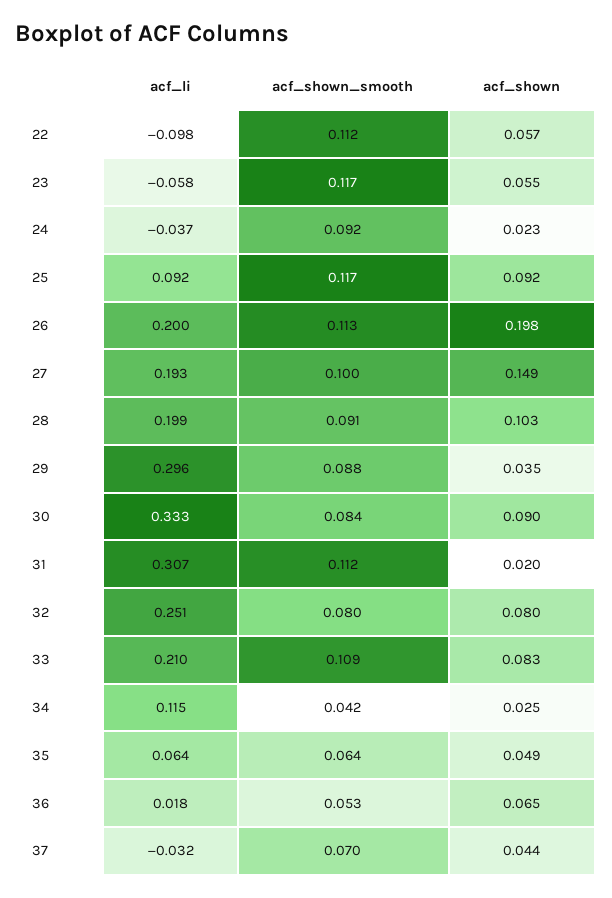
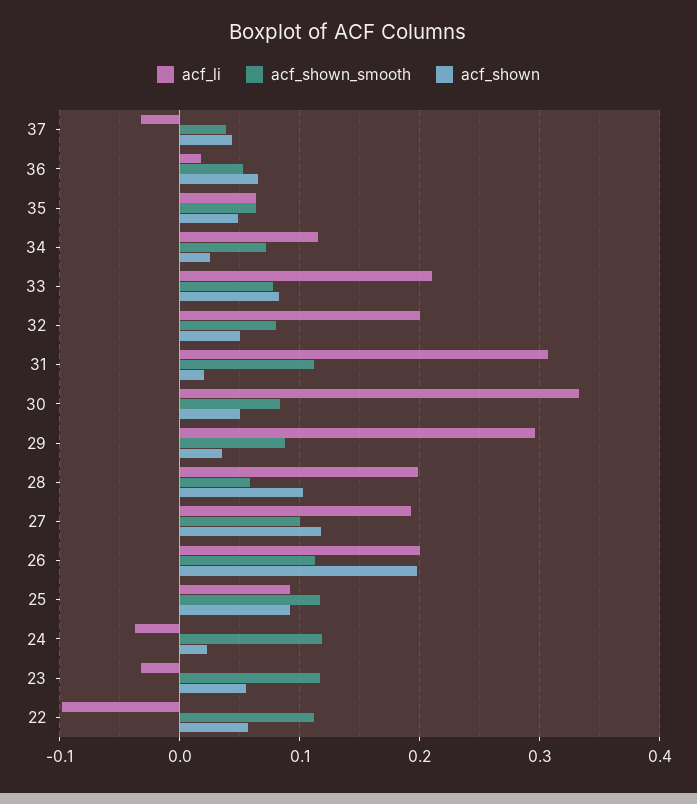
acf_li, 23: -0.058 -> -0.03
acf_shown_smooth, 24: 0.092 -> 0.12
acf_shown, 27: 0.149 -> 0.12
acf_shown_smooth, 28: 0.091 -> 0.06
acf_shown, 30: 0.09 -> 0.05
acf_li, 32: 0.251 -> 0.2
acf_shown, 32: 0.08 -> 0.05
acf_shown_smooth, 33: 0.109 -> 0.08
acf_shown_smooth, 34: 0.042 -> 0.07
acf_shown_smooth, 37: 0.07 -> 0.04

